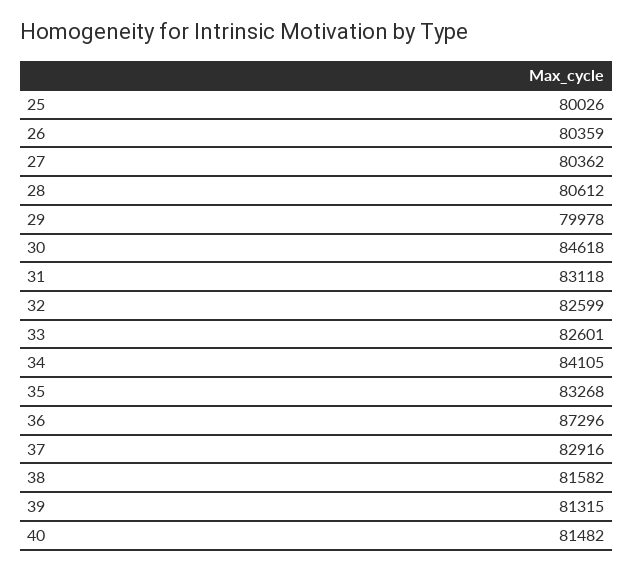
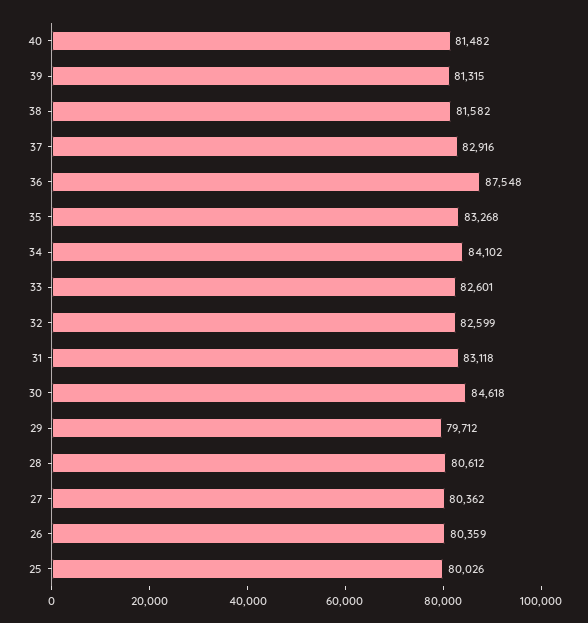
29: 79978 -> 79712
34: 84105 -> 84102
36: 87296 -> 87548

